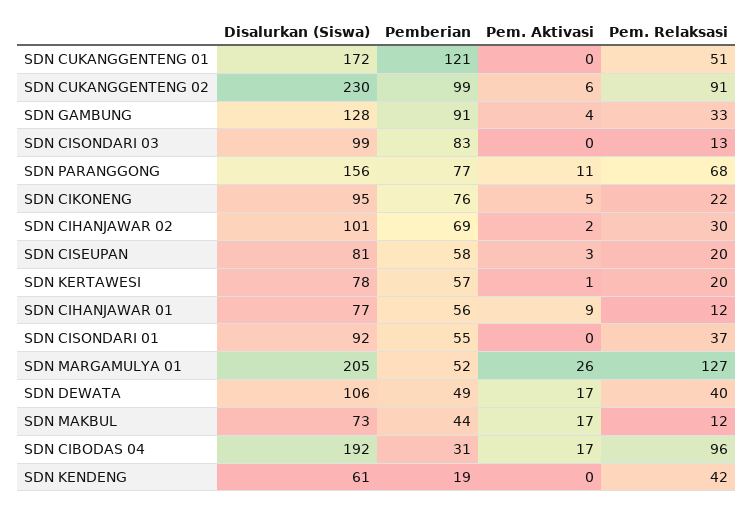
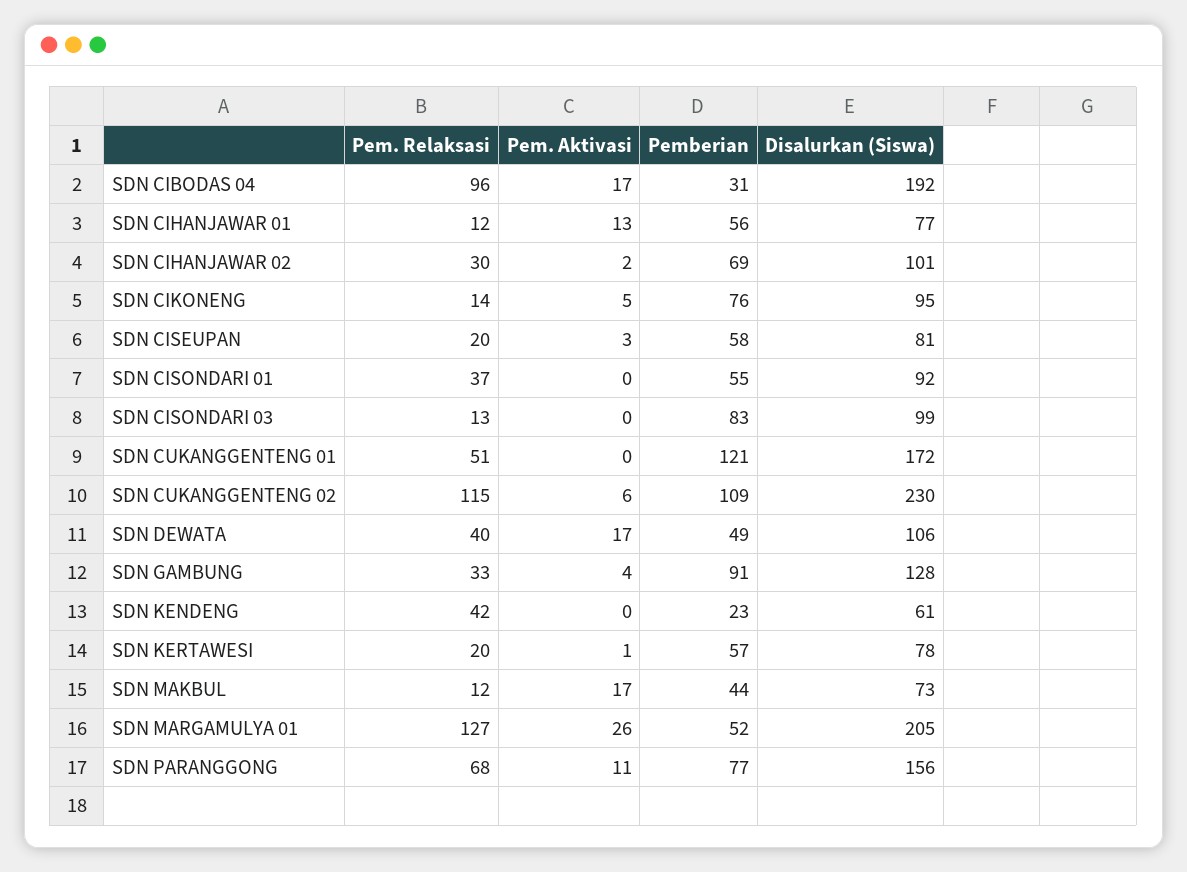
Pemberian, SDN CUKANGGENTENG 02: 99 -> 109
Pem. Relaksasi, SDN CUKANGGENTENG 02: 91 -> 115
Pem. Relaksasi, SDN CIKONENG: 22 -> 14
Pem. Aktivasi, SDN CIHANJAWAR 01: 9 -> 13
Pemberian, SDN KENDENG: 19 -> 23

